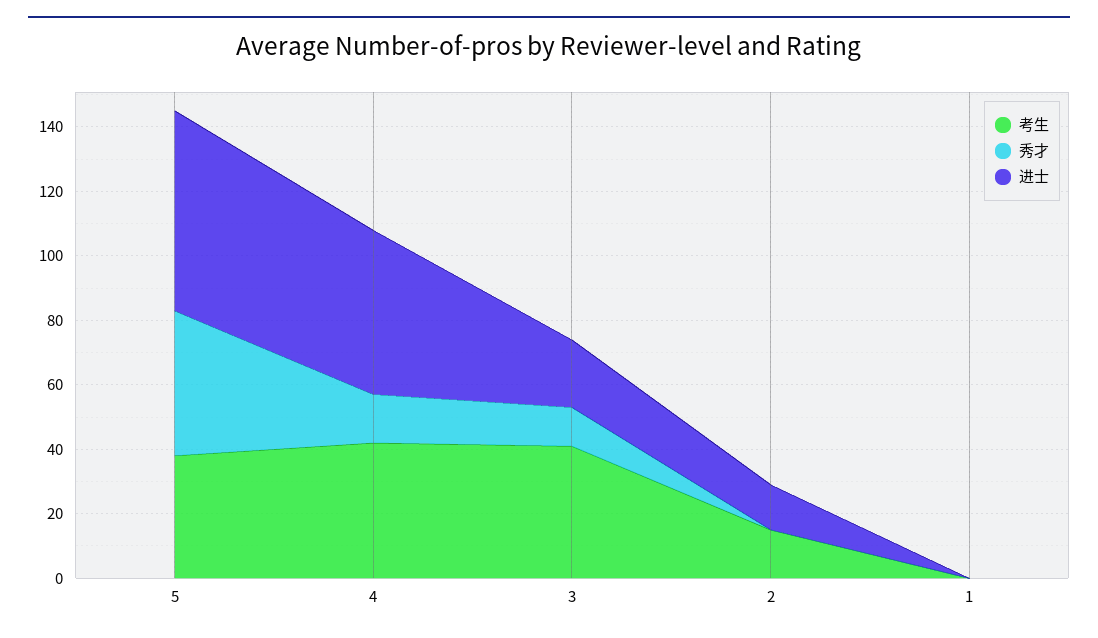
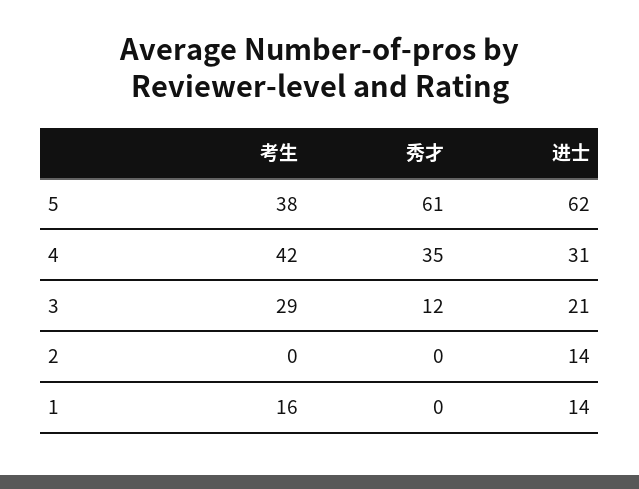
秀才, 5: 45 -> 61
秀才, 4: 15 -> 35
进士, 4: 50 -> 31
考生, 3: 40 -> 29
考生, 2: 15 -> 0
考生, 1: 0 -> 16
进士, 1: 0 -> 14

